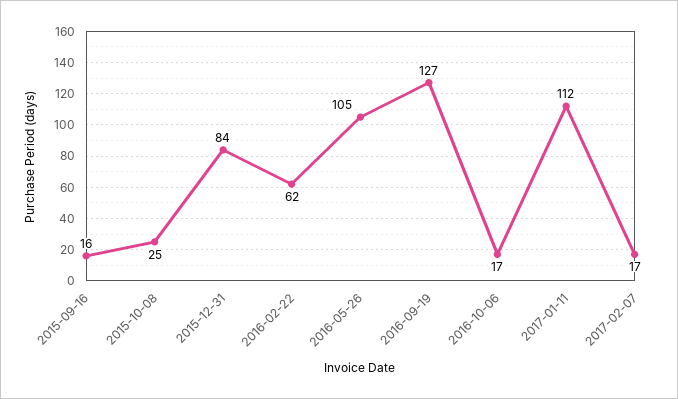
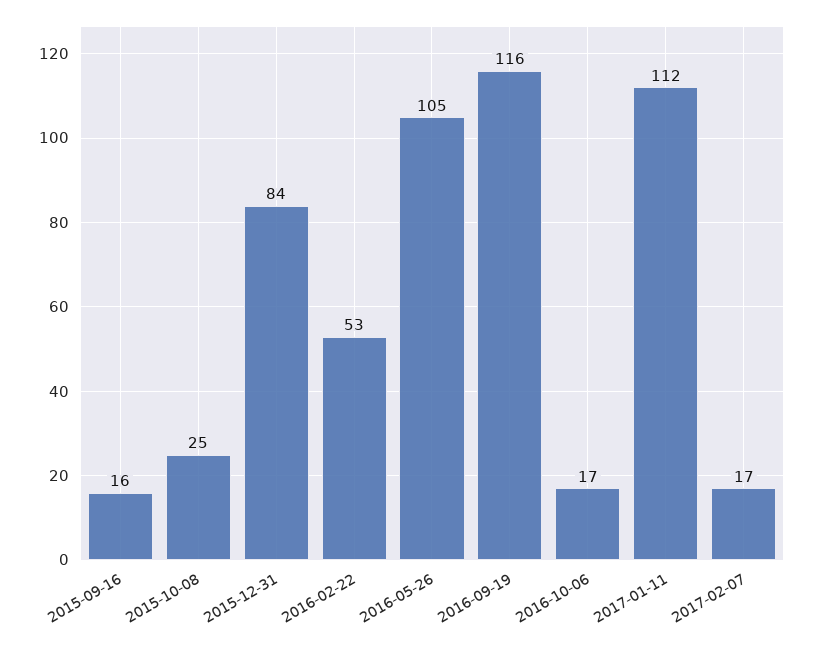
2016-02-22: 62 -> 53
2016-09-19: 127 -> 116

